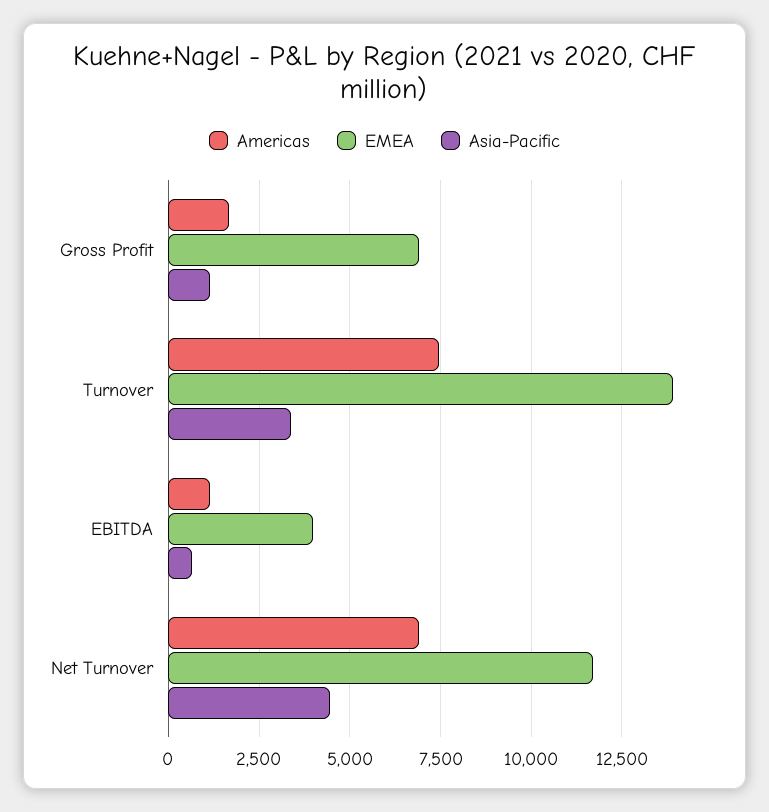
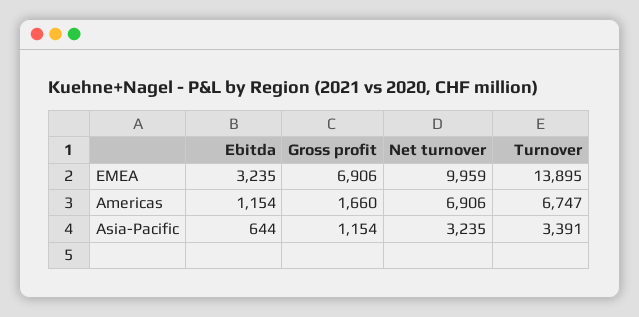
Americas, Turnover: 7500 -> 6747
EMEA, EBITDA: 4000 -> 3235
EMEA, Net Turnover: 11750 -> 9959
Asia-Pacific, Net Turnover: 4500 -> 3235

